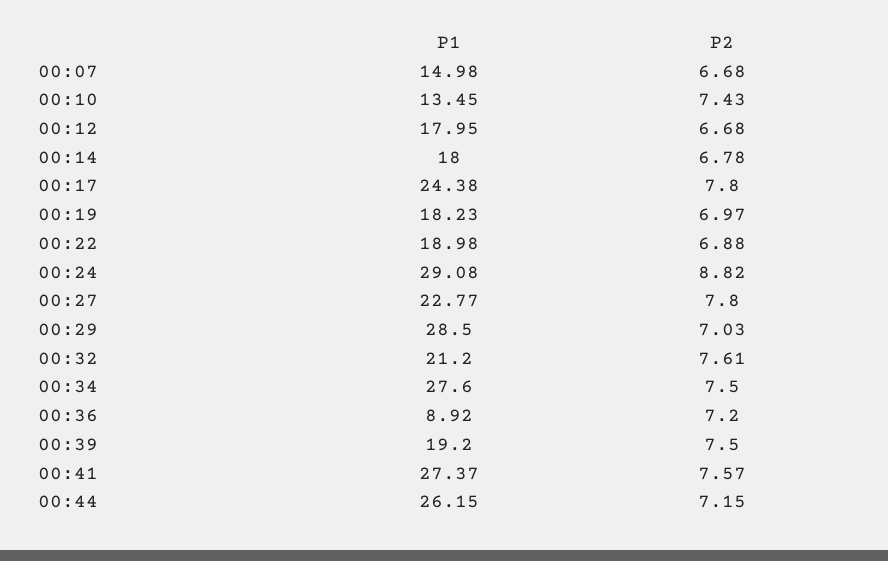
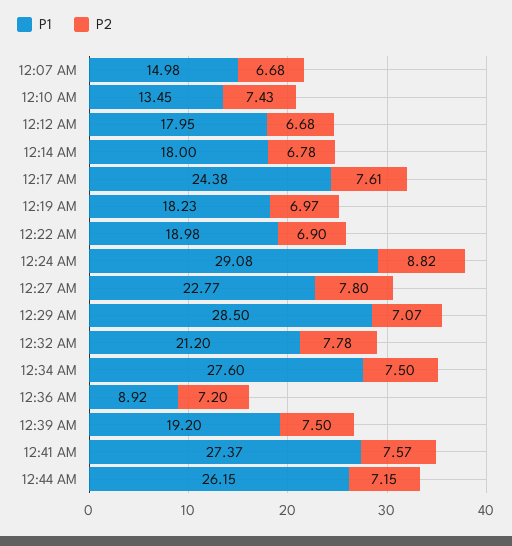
P2, 00:17: 7.8 -> 7.61
P2, 00:22: 6.88 -> 6.9
P2, 00:29: 7.03 -> 7.07
P2, 00:32: 7.61 -> 7.78

